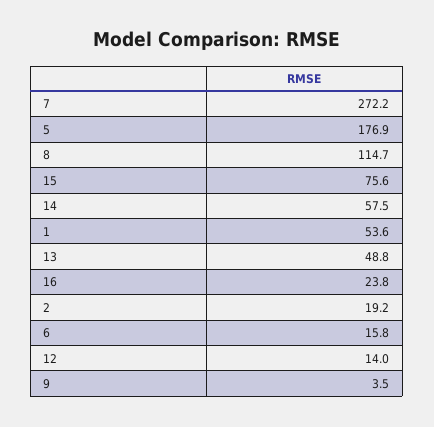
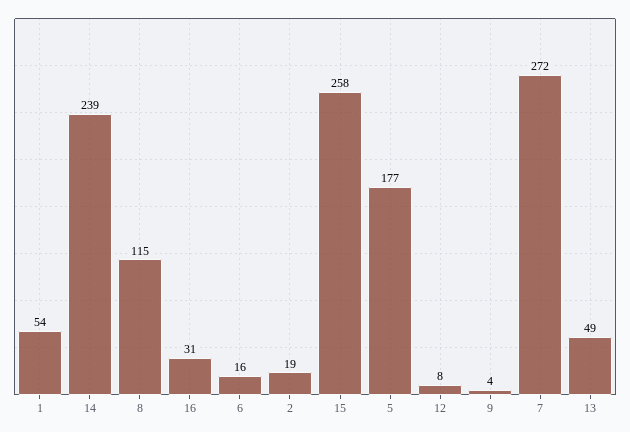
15: 75.6 -> 258
14: 57.5 -> 239
16: 23.8 -> 31
12: 14 -> 8

